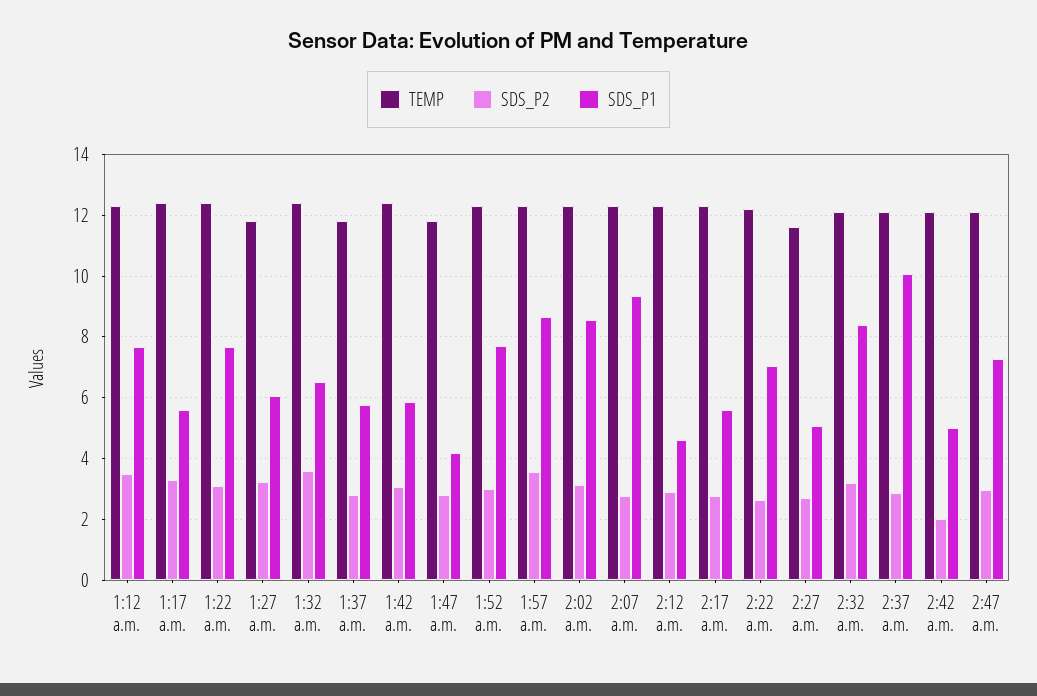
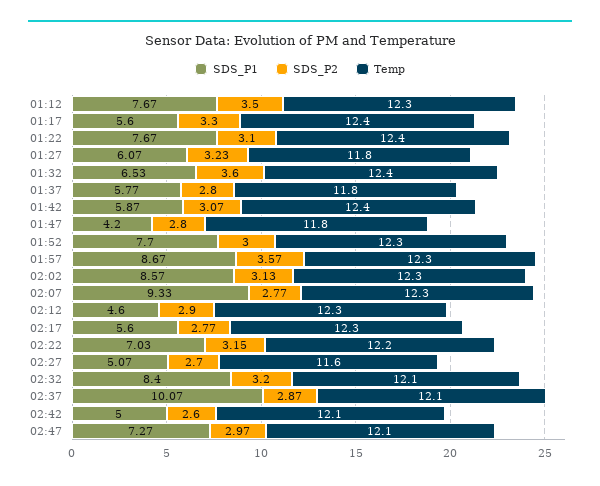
SDS_P2, 2:22 a.m.: 2.6 -> 3.15
SDS_P2, 2:42 a.m.: 2 -> 2.6

